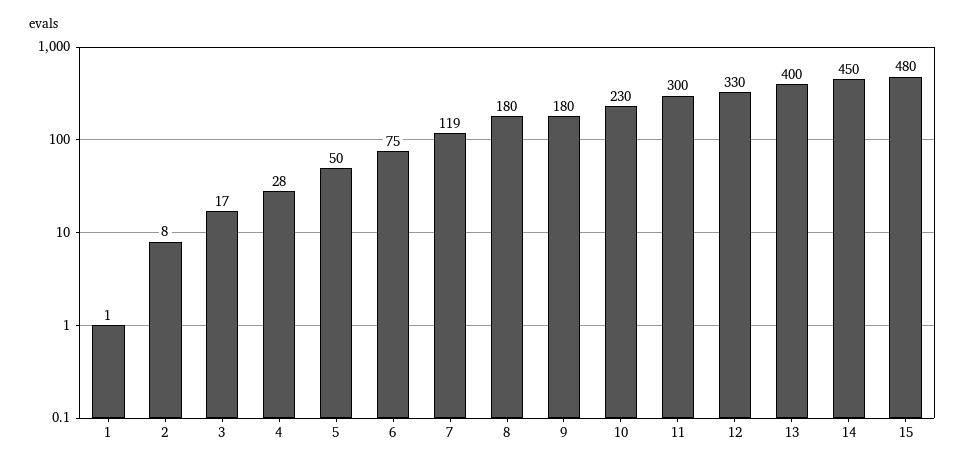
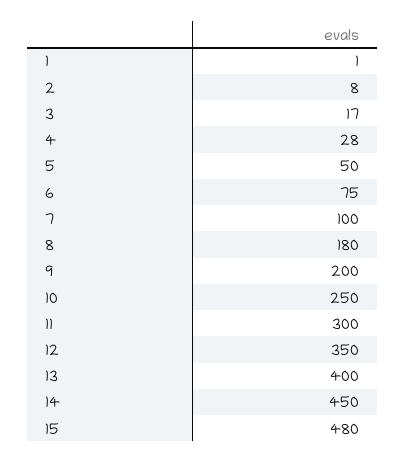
7: 119 -> 100
9: 180 -> 200
10: 230 -> 250
12: 330 -> 350

